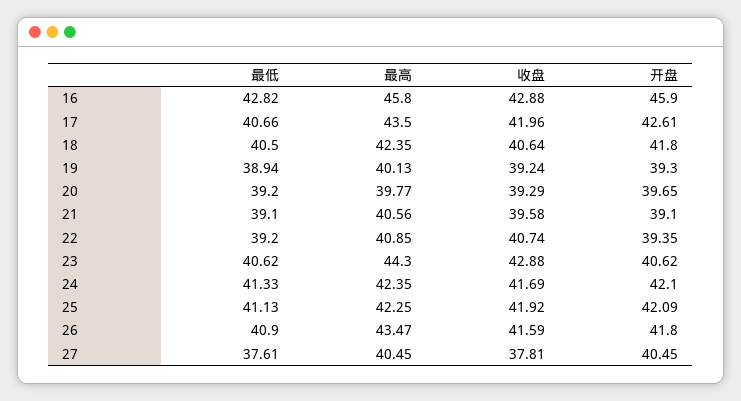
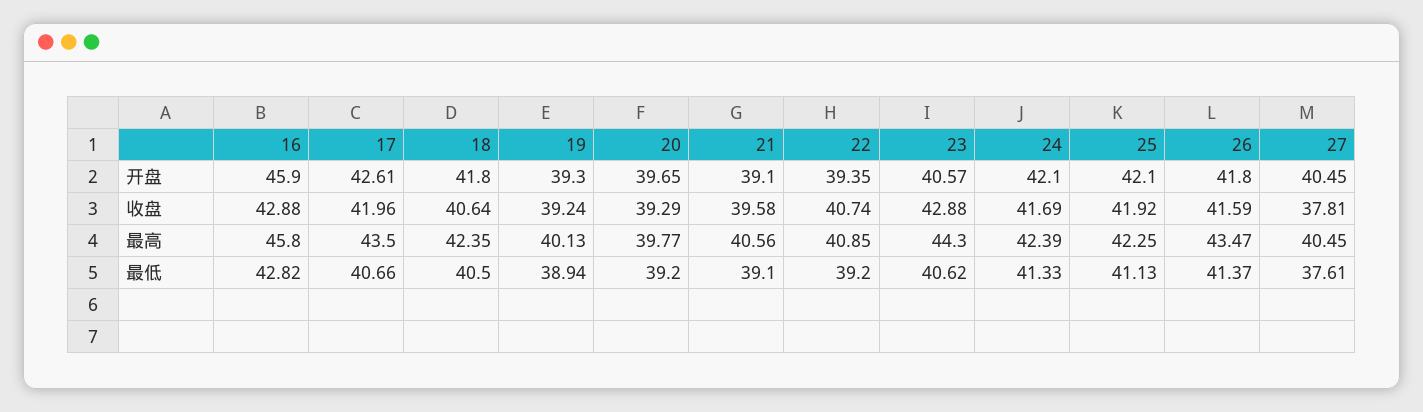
开盘, 23: 40.62 -> 40.57
最高, 24: 42.35 -> 42.39
开盘, 25: 42.09 -> 42.1
最低, 26: 40.9 -> 41.37

